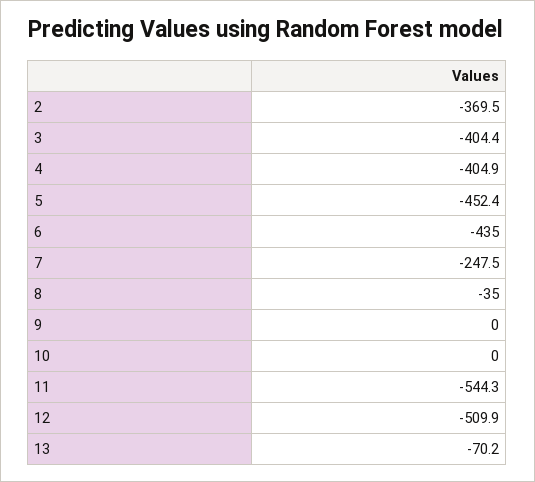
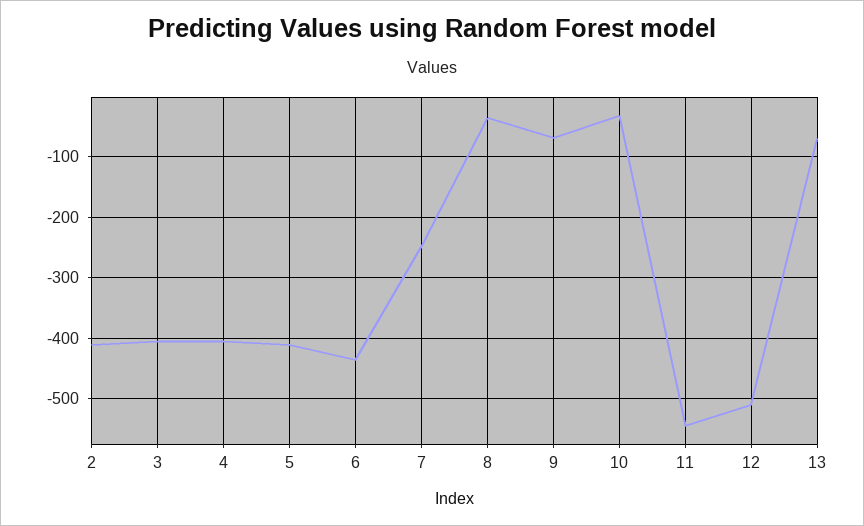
2: -369.5 -> -410
5: -452.4 -> -410
9: 0 -> -70
10: 0 -> -30

